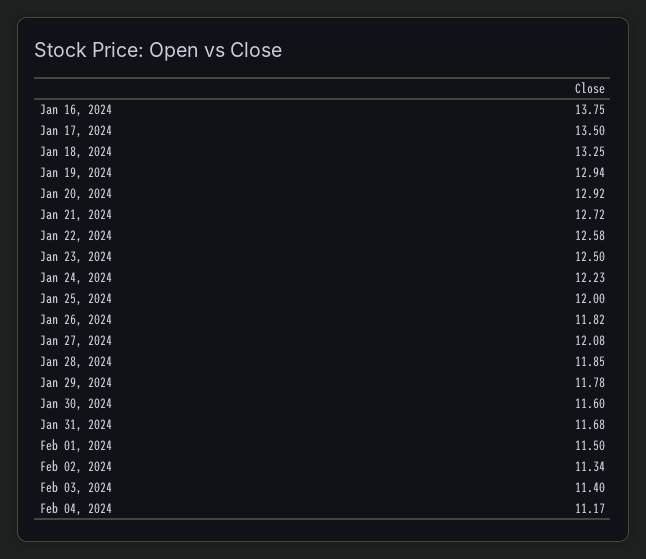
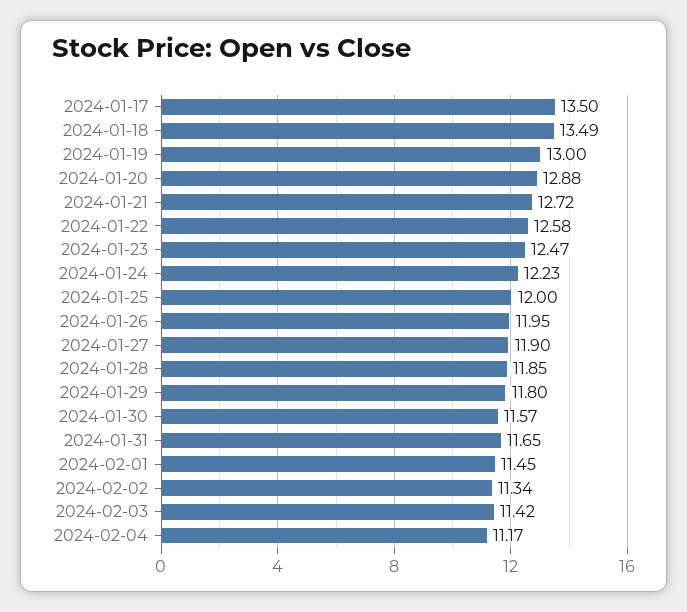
Jan 16, 2024: 13.75 -> none
Jan 18, 2024: 13.25 -> 13.49
Jan 19, 2024: 12.94 -> 13
Jan 20, 2024: 12.92 -> 12.88
Jan 23, 2024: 12.5 -> 12.47
Jan 26, 2024: 11.82 -> 11.95
Jan 27, 2024: 12.08 -> 11.9
Jan 29, 2024: 11.78 -> 11.8
Jan 30, 2024: 11.6 -> 11.57
Jan 31, 2024: 11.68 -> 11.65
Feb 01, 2024: 11.5 -> 11.45
Feb 03, 2024: 11.4 -> 11.42

